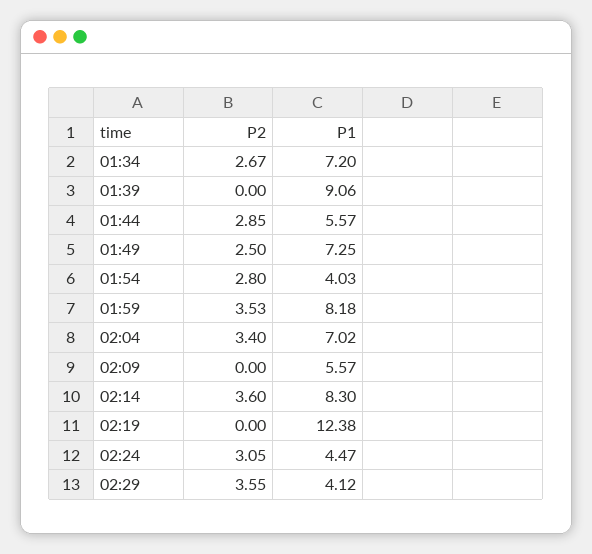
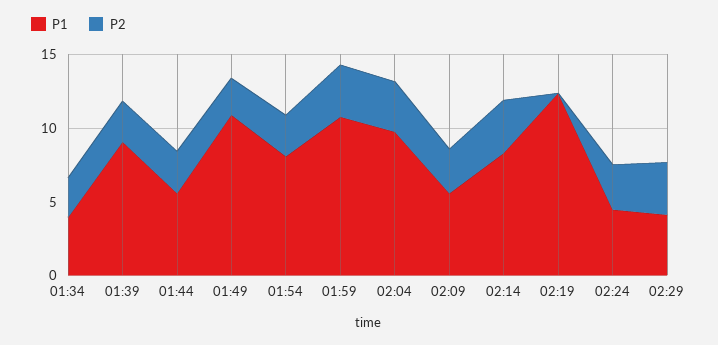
P1, 01:34: 7.2 -> 4
P2, 01:39: 0 -> 3
P1, 01:49: 7.25 -> 11
P1, 01:54: 4.03 -> 8
P1, 01:59: 8.18 -> 11
P1, 02:04: 7.02 -> 10
P2, 02:09: 0 -> 3

